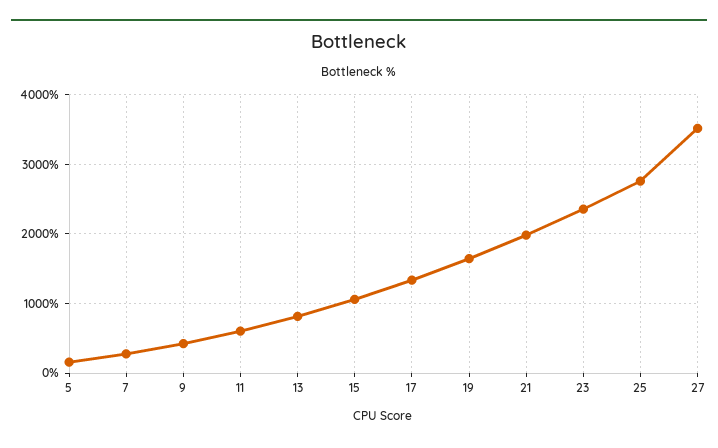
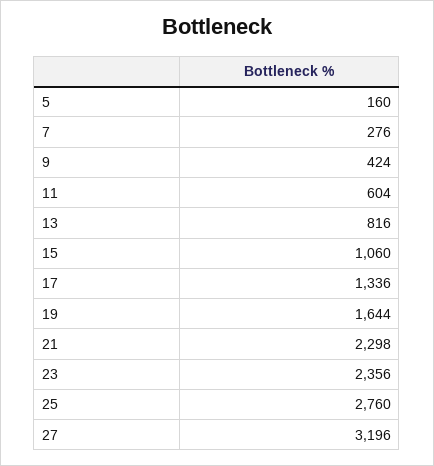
21: 2000 -> 2298
27: 3500 -> 3196

